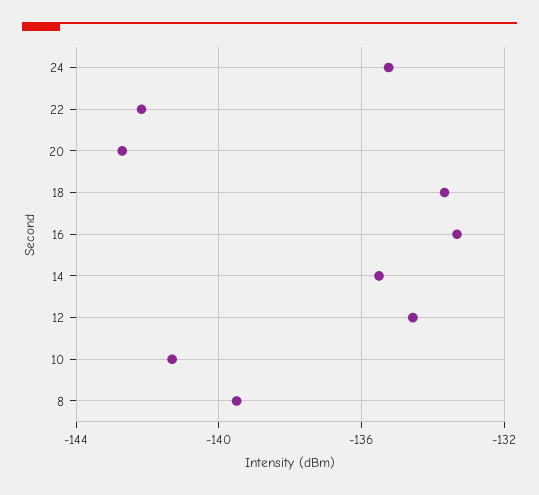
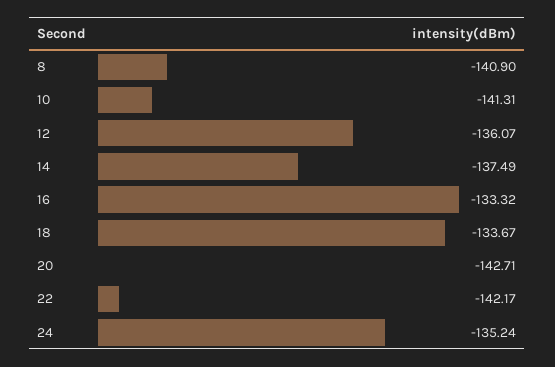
14: -135.5 -> -137.49
12: -134.5 -> -136.07
8: -139.5 -> -140.9

